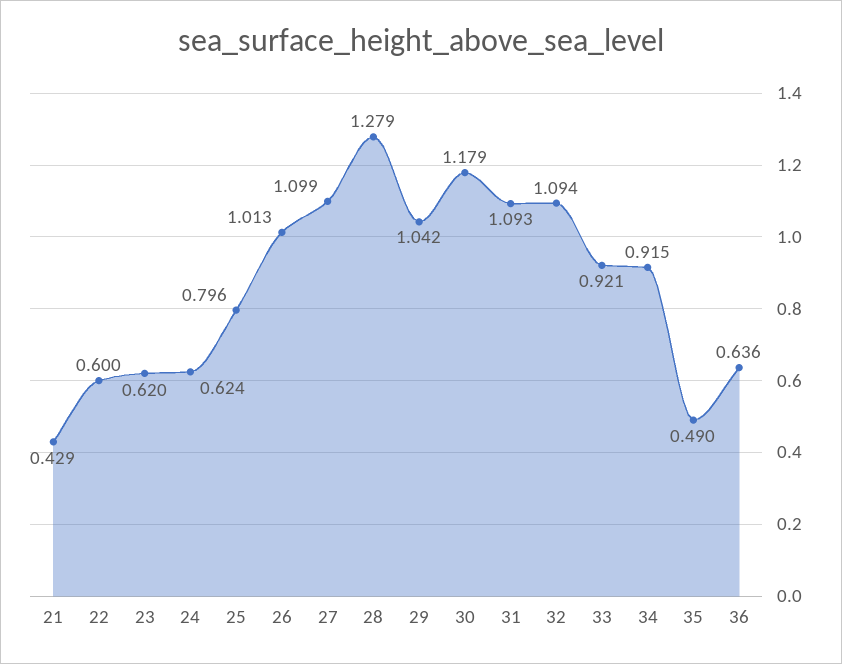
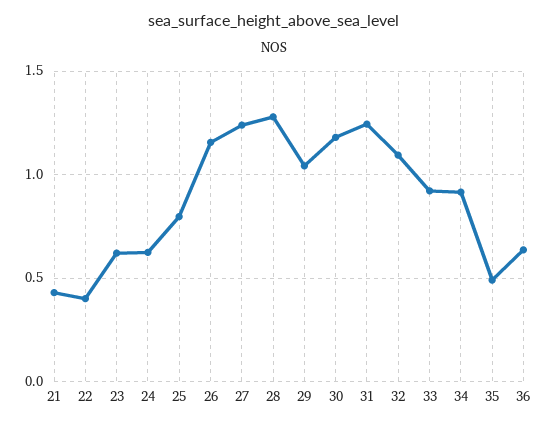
22: 0.6 -> 0.4
26: 1.013 -> 1.15
27: 1.099 -> 1.25
31: 1.093 -> 1.25

